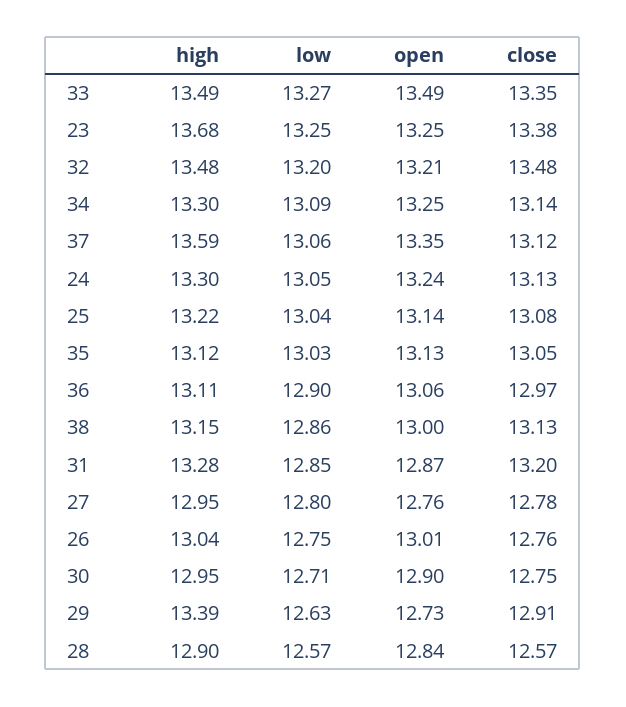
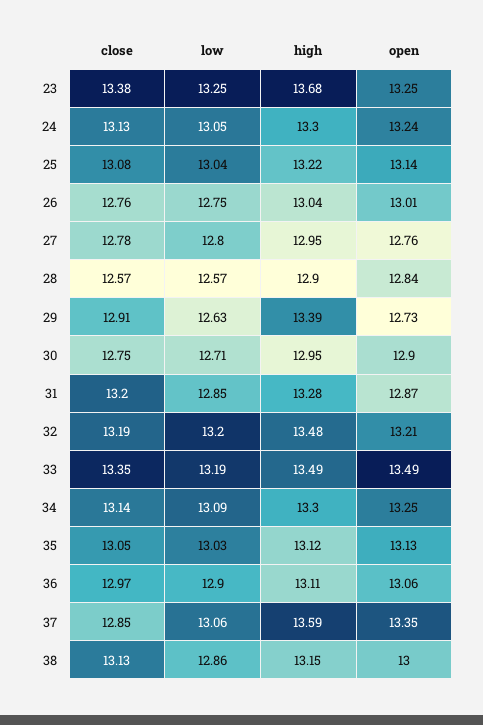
low, 33: 13.27 -> 13.19
close, 32: 13.48 -> 13.19
close, 37: 13.12 -> 12.85

